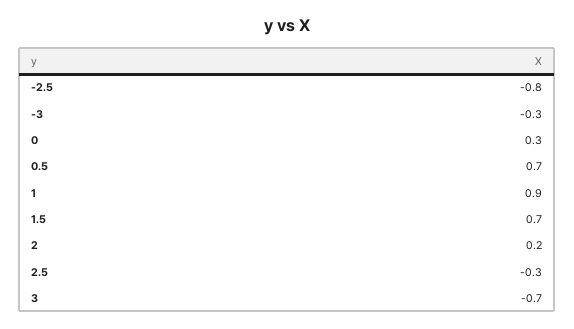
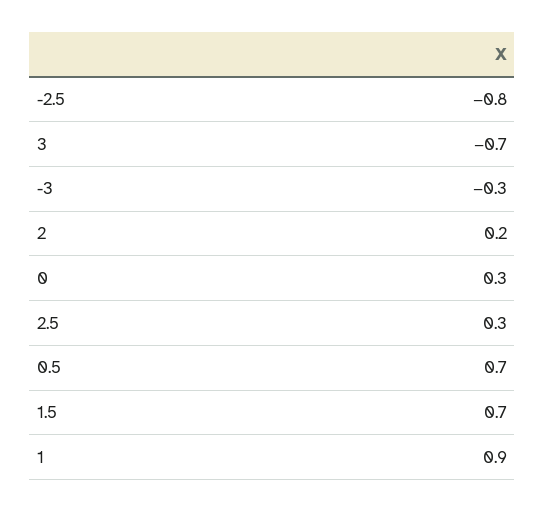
2.5: -0.3 -> 0.3

